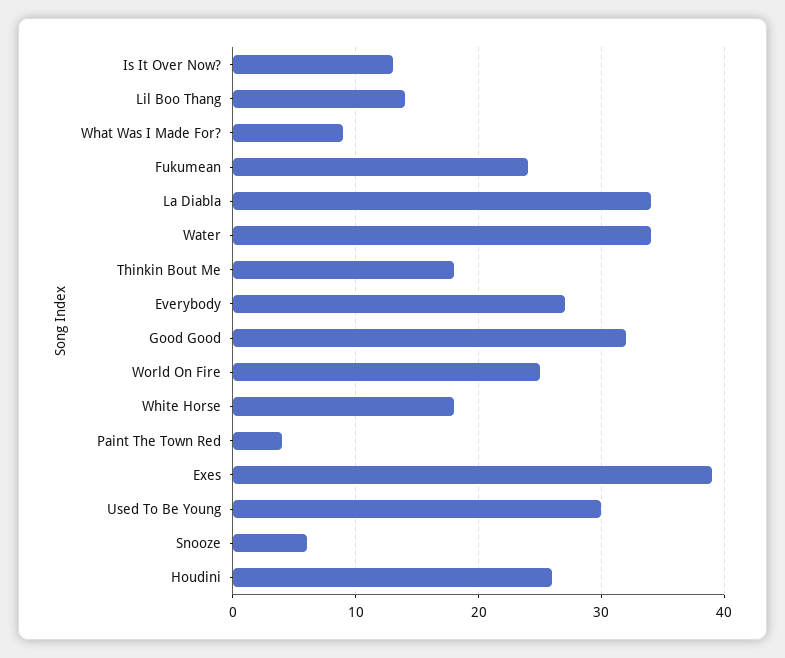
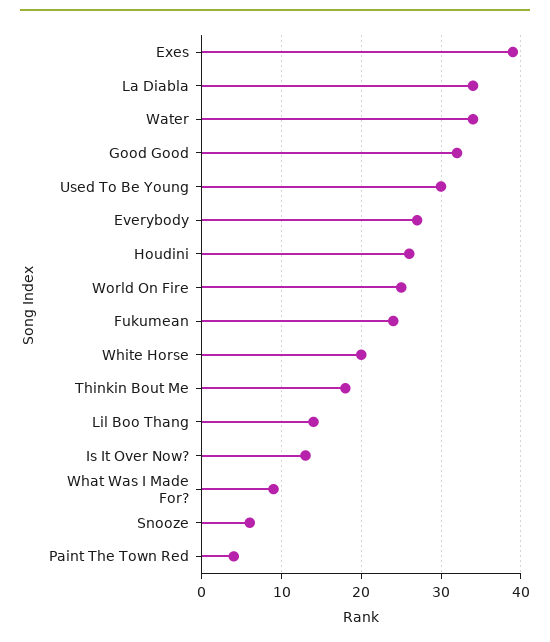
White Horse: 18 -> 20

